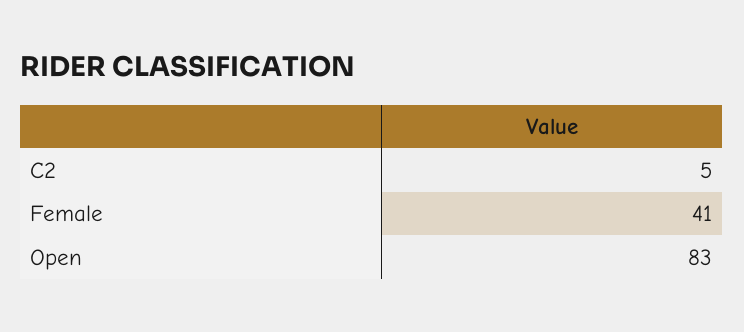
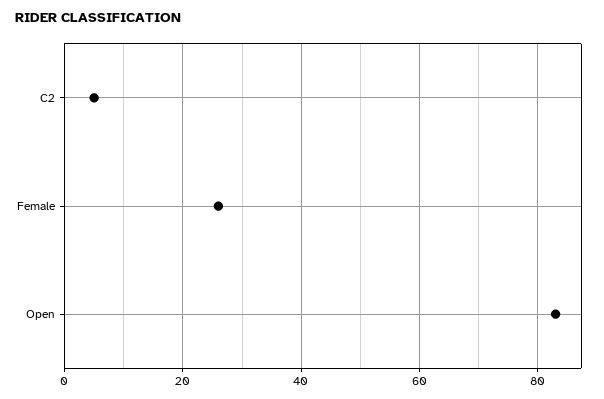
Female: 41 -> 25

